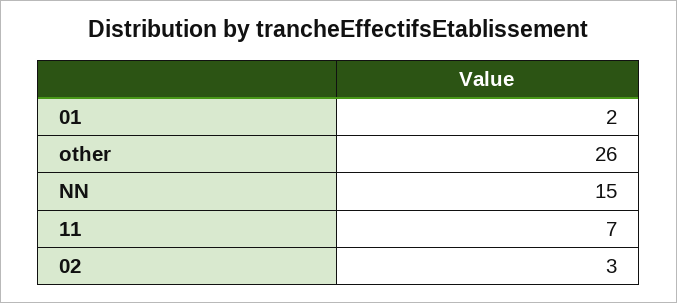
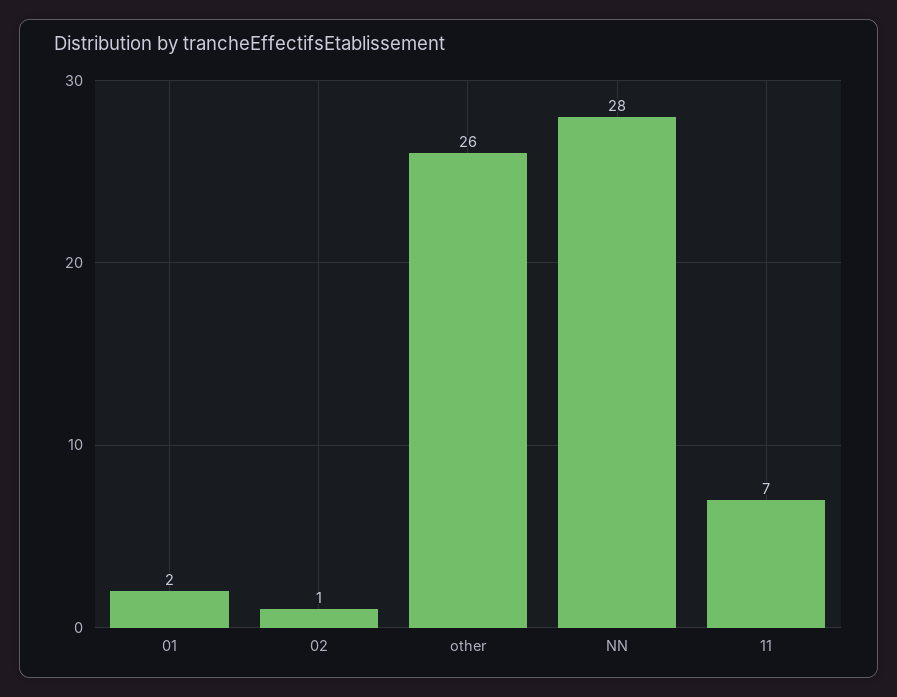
NN: 15 -> 28
02: 3 -> 1

